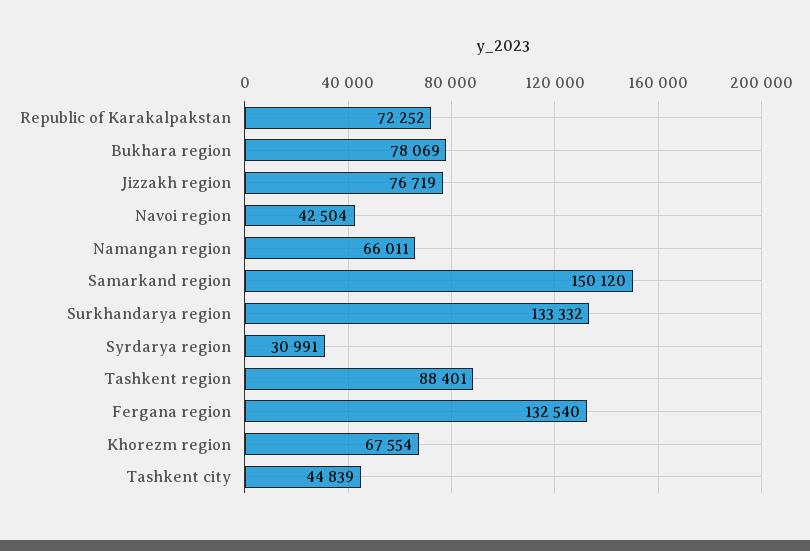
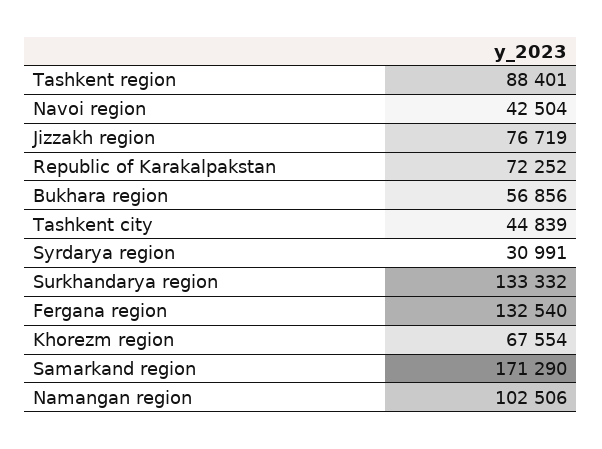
Bukhara region: 78069 -> 56856
Namangan region: 66011 -> 102506
Samarkand region: 150120 -> 171290

